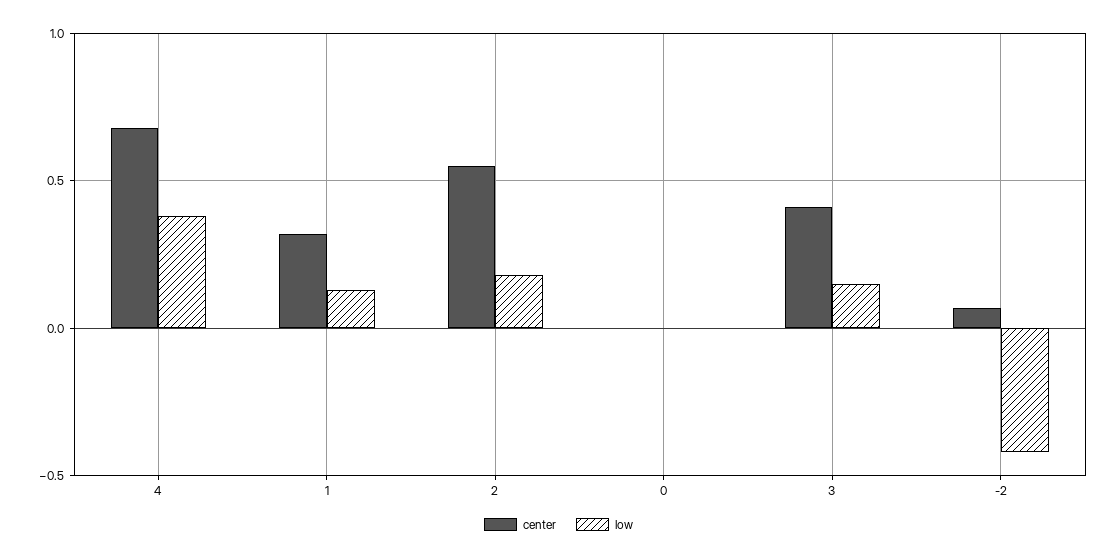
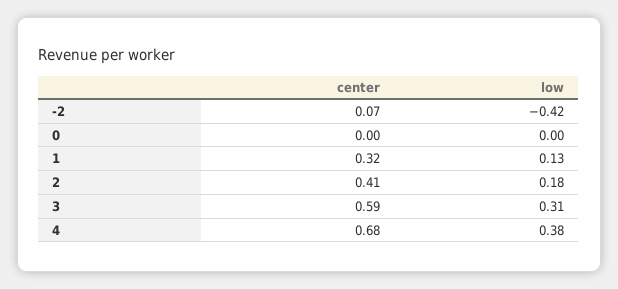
center, 2: 0.55 -> 0.41
center, 3: 0.4 -> 0.59
low, 3: 0.15 -> 0.31

